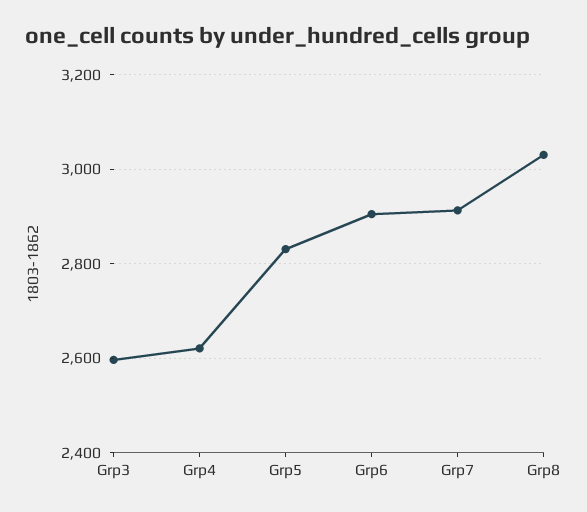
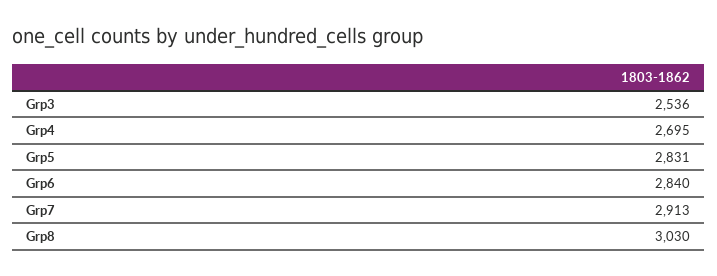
Grp3: 2600 -> 2536
Grp4: 2620 -> 2695
Grp6: 2900 -> 2840

